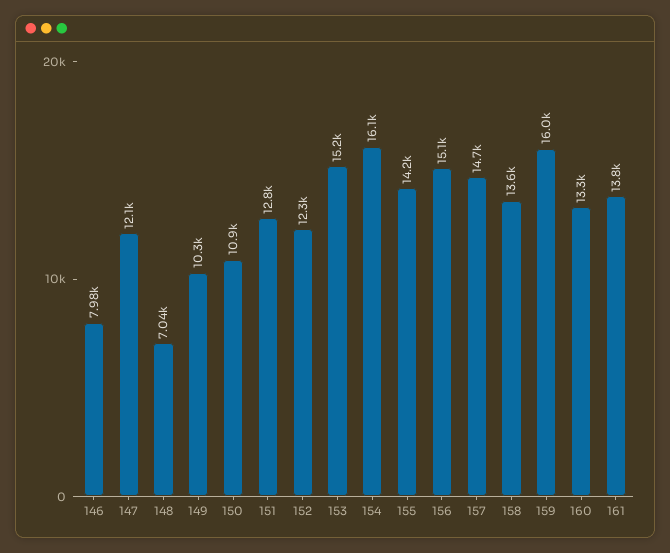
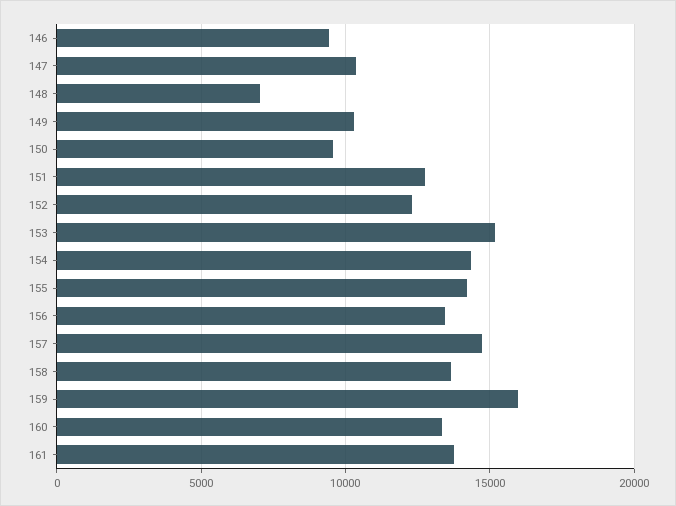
146: 7980 -> 9500
147: 12100 -> 10500
150: 10900 -> 9500
154: 16100 -> 14500
156: 15100 -> 13500

